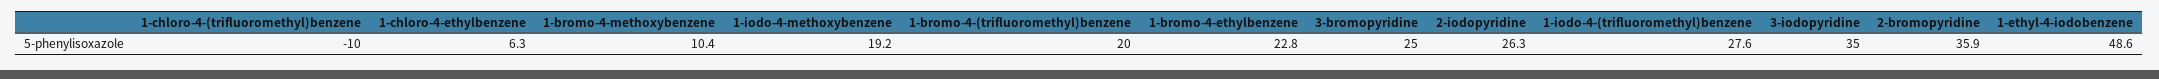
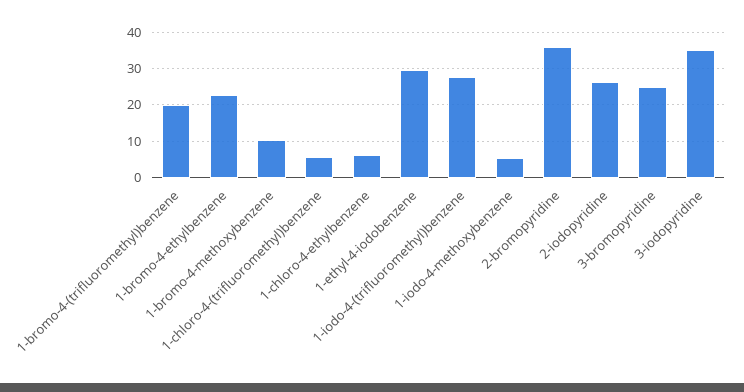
1-chloro-4-(trifluoromethyl)benzene: -10 -> 6
1-iodo-4-methoxybenzene: 19.2 -> 6
1-ethyl-4-iodobenzene: 48.6 -> 30

